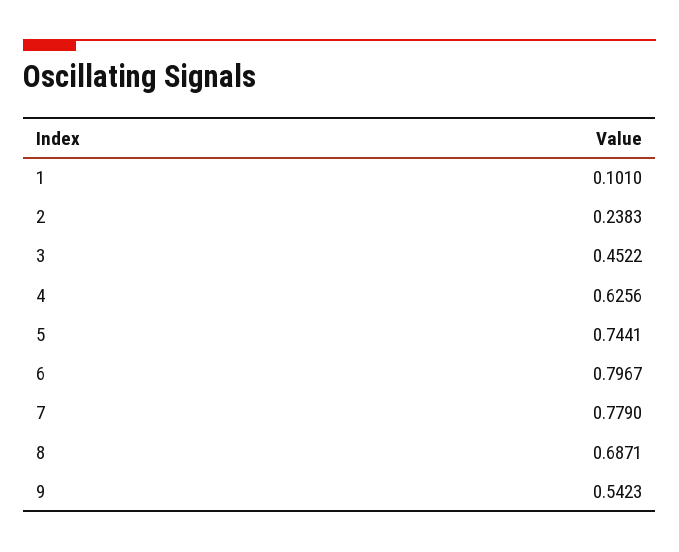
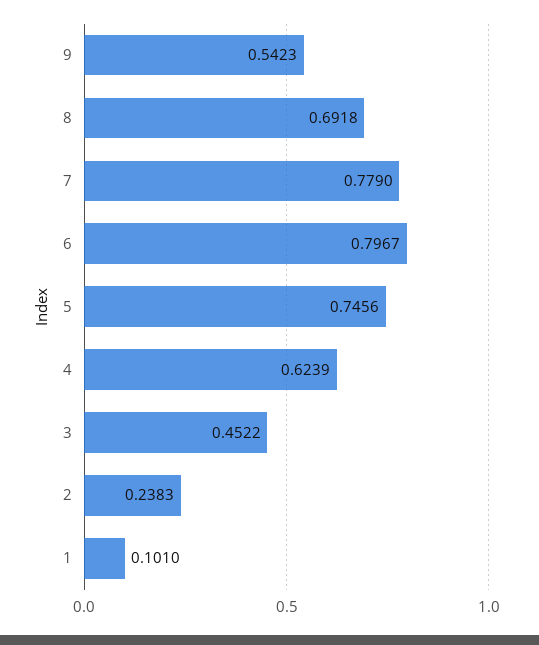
4: 0.6256 -> 0.6239
5: 0.7441 -> 0.7456
8: 0.6871 -> 0.6918

